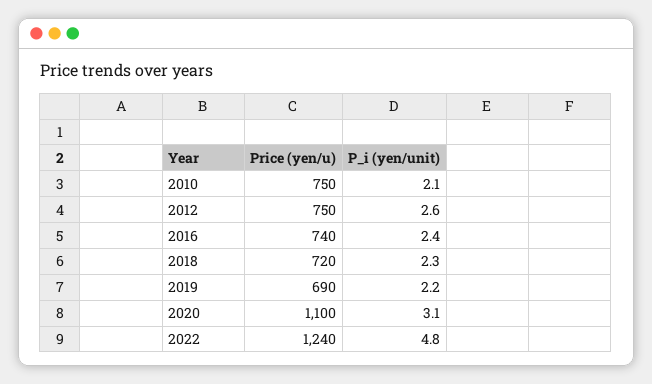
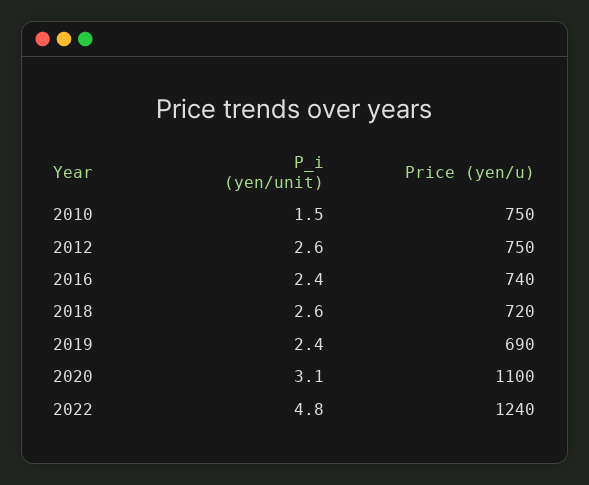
P_i (yen/unit), 2010: 2.1 -> 1.5
P_i (yen/unit), 2018: 2.3 -> 2.6
P_i (yen/unit), 2019: 2.2 -> 2.4

